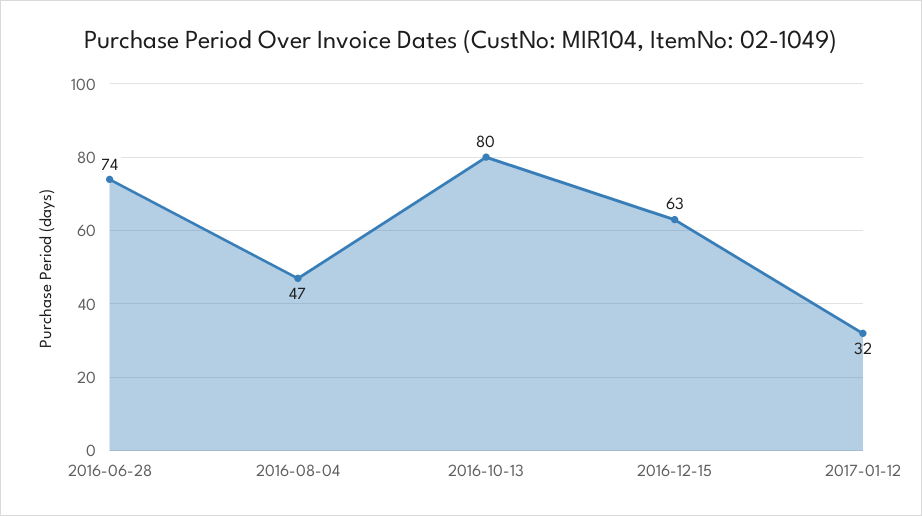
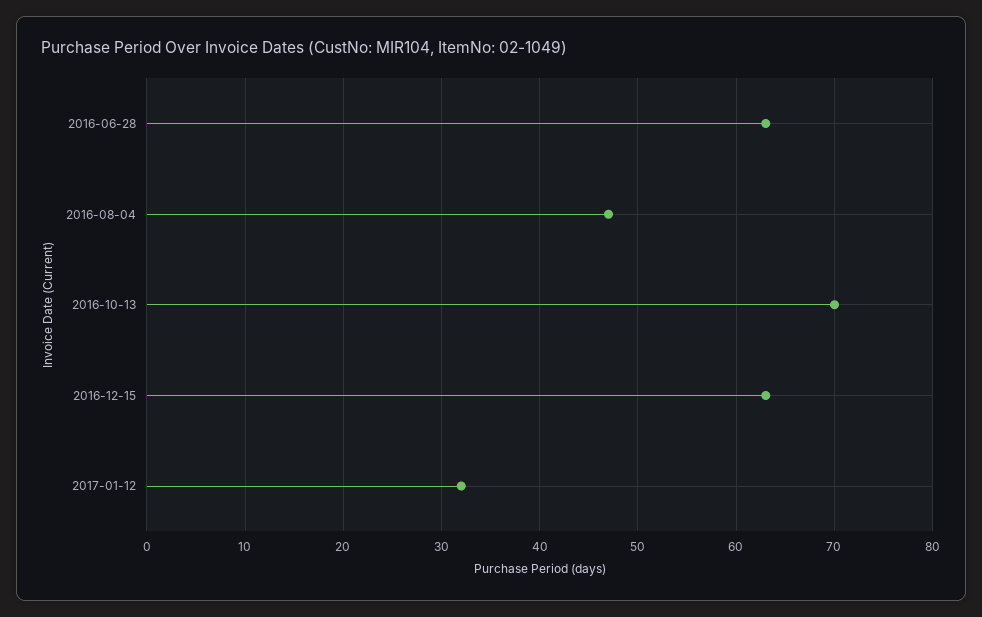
2016-06-28: 74 -> 63
2016-10-13: 80 -> 70

